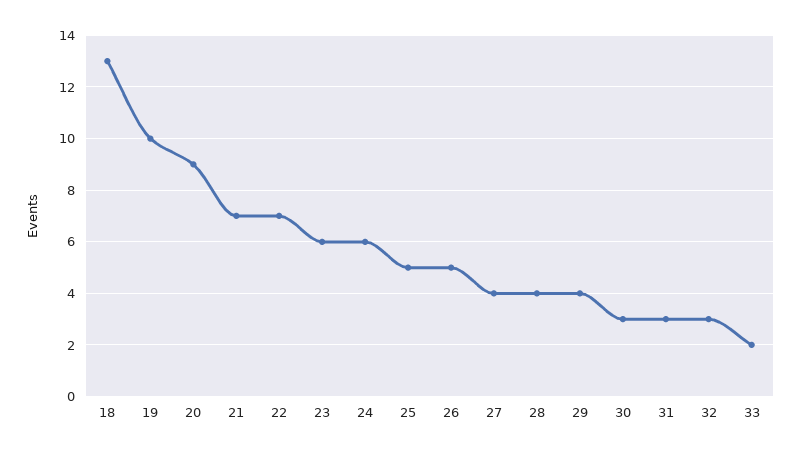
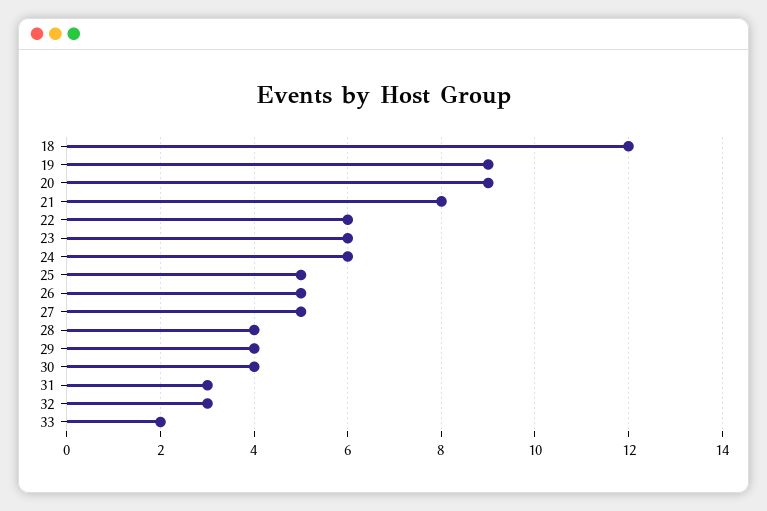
18: 13 -> 12
19: 10 -> 9
21: 7 -> 8
22: 7 -> 6
27: 4 -> 5
30: 3 -> 4

